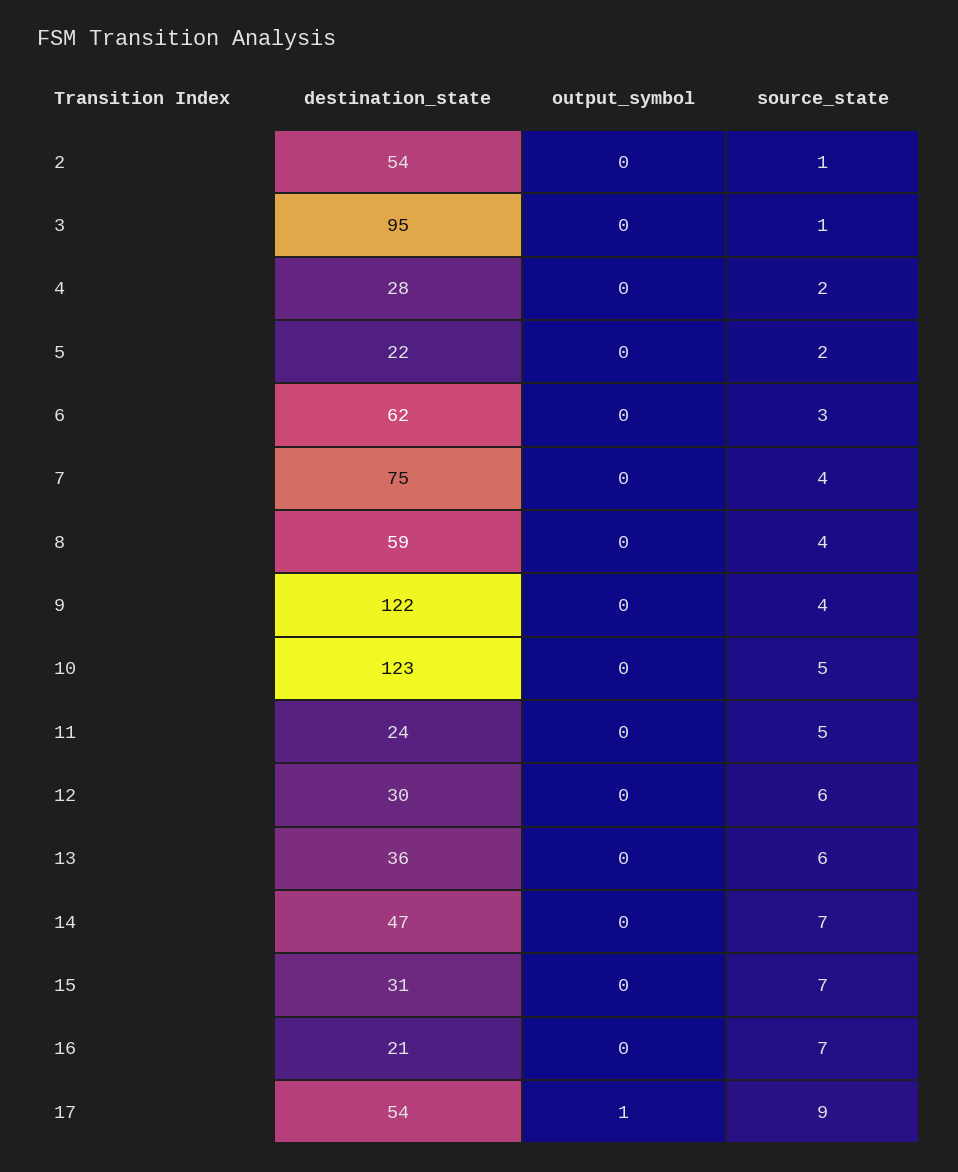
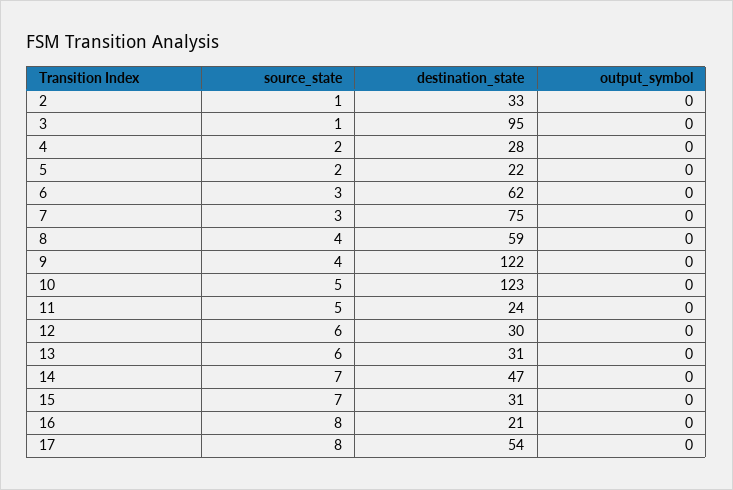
destination_state, 2: 54 -> 33
source_state, 7: 4 -> 3
destination_state, 13: 36 -> 31
source_state, 16: 7 -> 8
output_symbol, 17: 1 -> 0
source_state, 17: 9 -> 8

